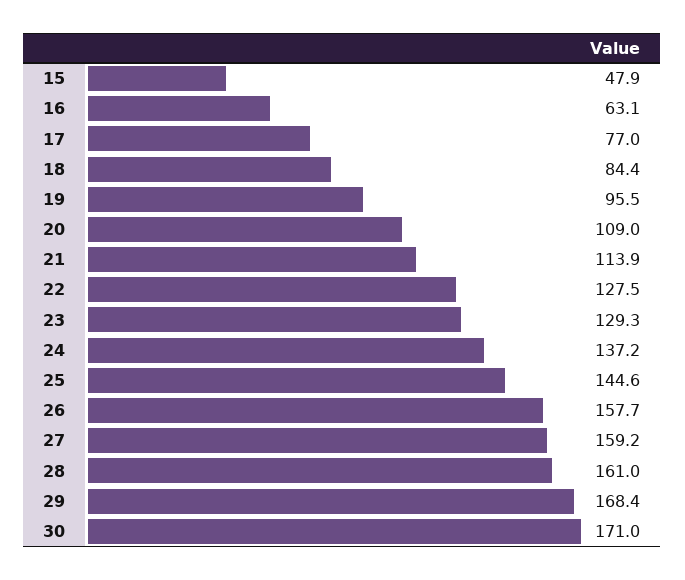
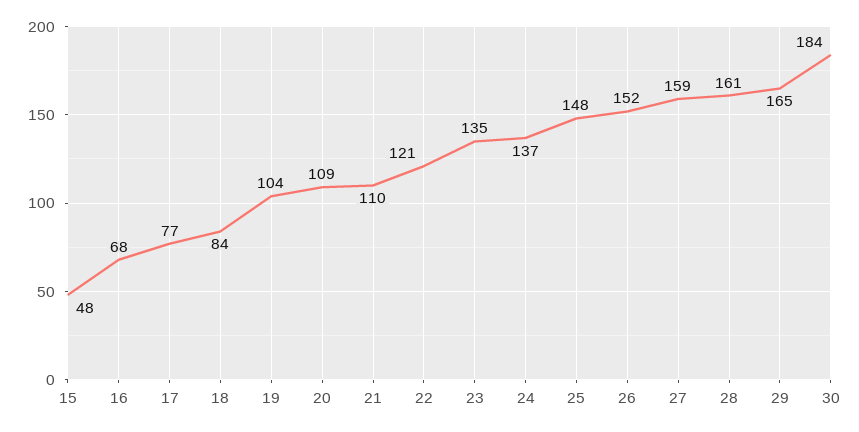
16: 63.1 -> 68
19: 95.5 -> 104
21: 113.9 -> 110
22: 127.5 -> 121
23: 129.3 -> 135
25: 144.6 -> 148
26: 157.7 -> 152
29: 168.4 -> 165
30: 171 -> 184

